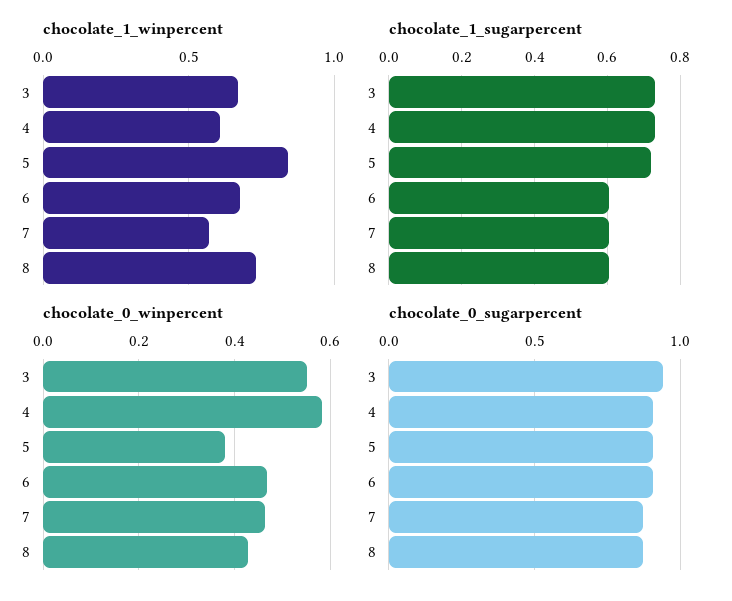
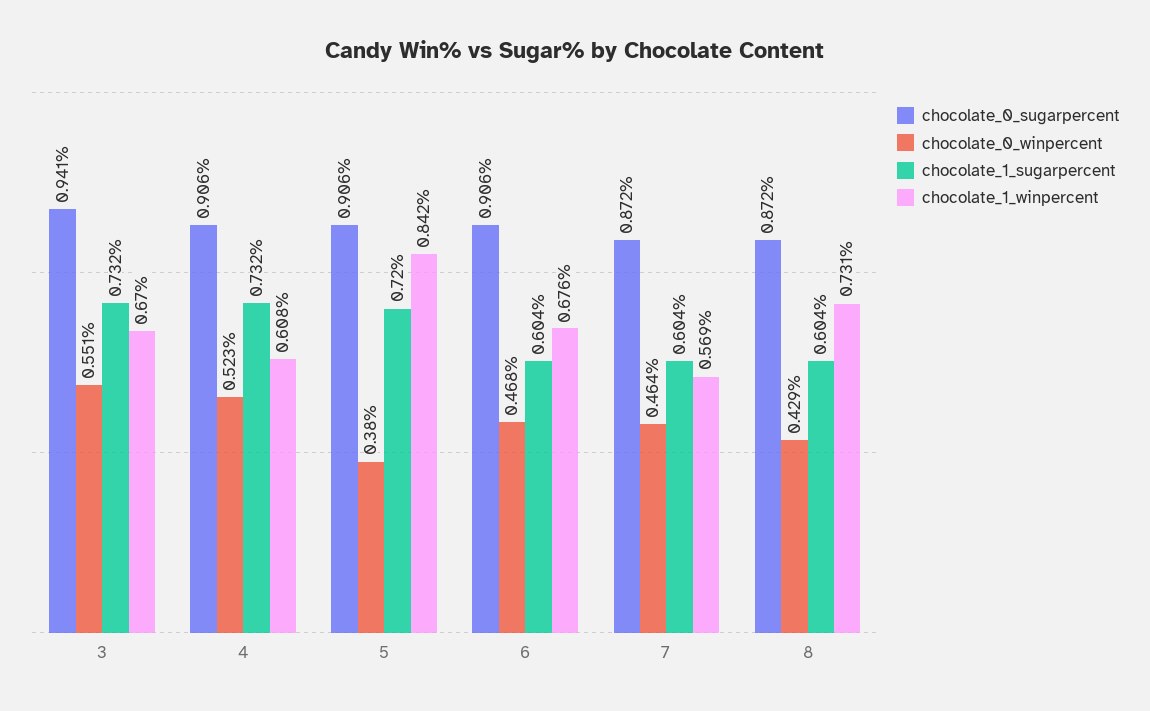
chocolate_0_winpercent, 4: 0.58 -> 0.523

